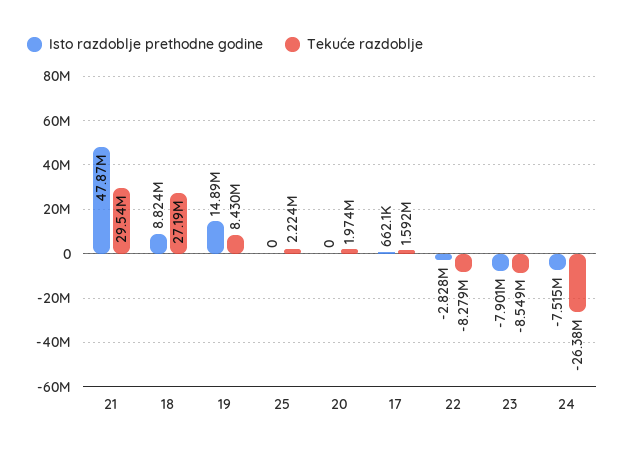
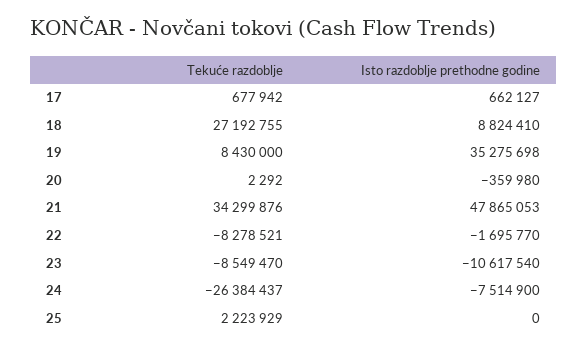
Tekuće razdoblje, 21: 29540000 -> 34299876
Isto razdoblje prethodne godine, 19: 14890000 -> 35275698
Isto razdoblje prethodne godine, 20: 0 -> -359980
Tekuće razdoblje, 20: 1974000 -> 2292
Tekuće razdoblje, 17: 1592000 -> 677942
Isto razdoblje prethodne godine, 22: -2828000 -> -1695770
Isto razdoblje prethodne godine, 23: -7901000 -> -10617540

